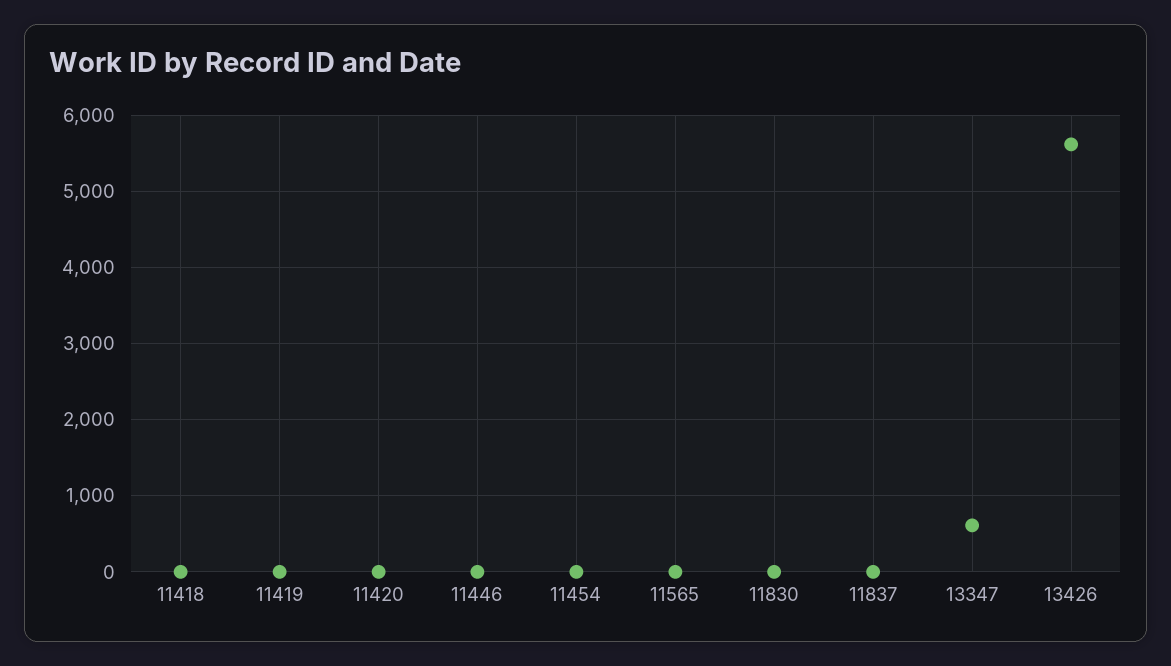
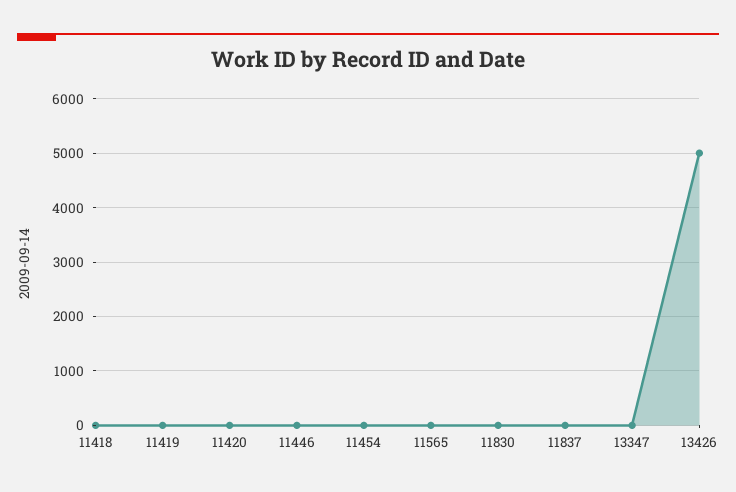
13347: 600 -> 0
13426: 5600 -> 5000

